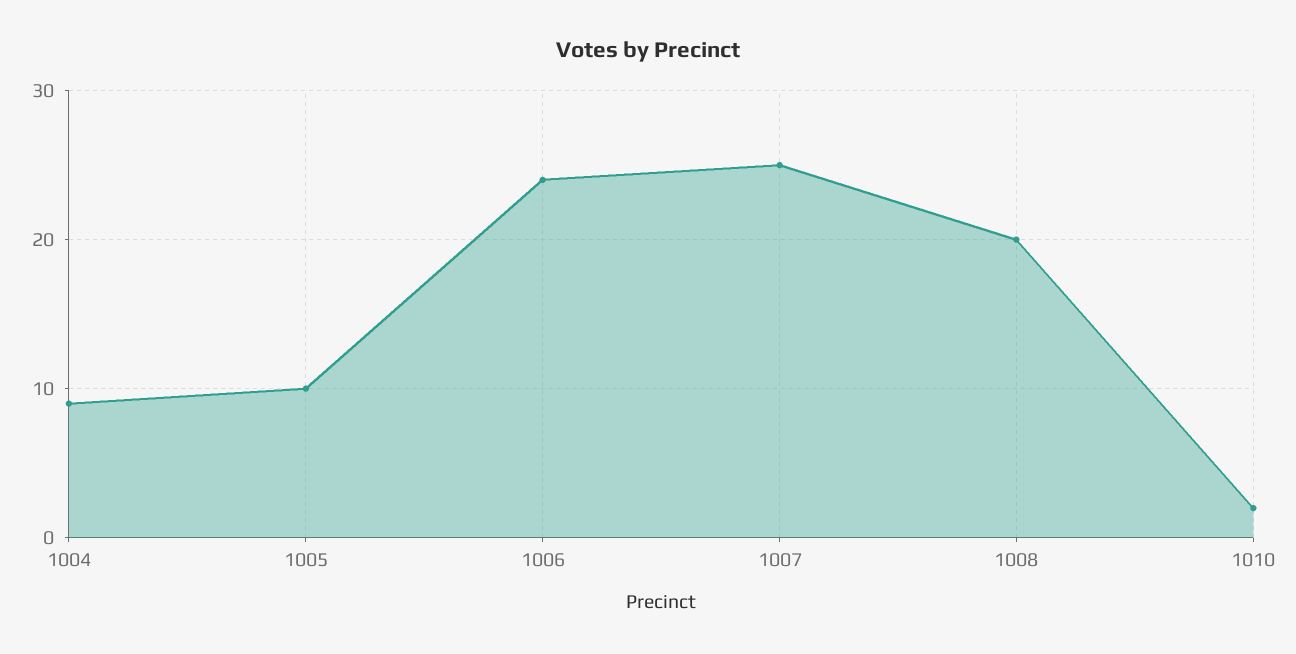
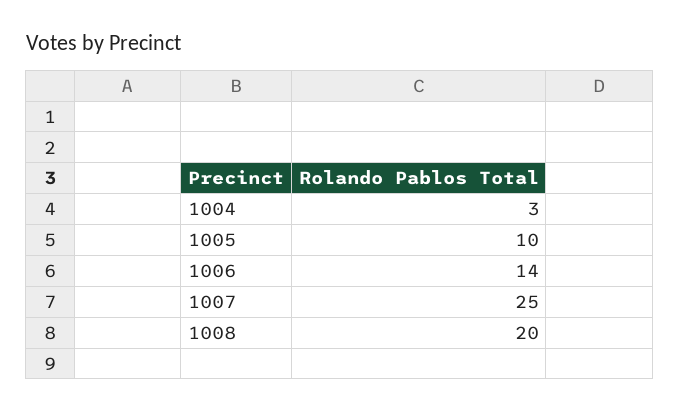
1004: 9 -> 3
1006: 24 -> 14
1010: 2 -> none

